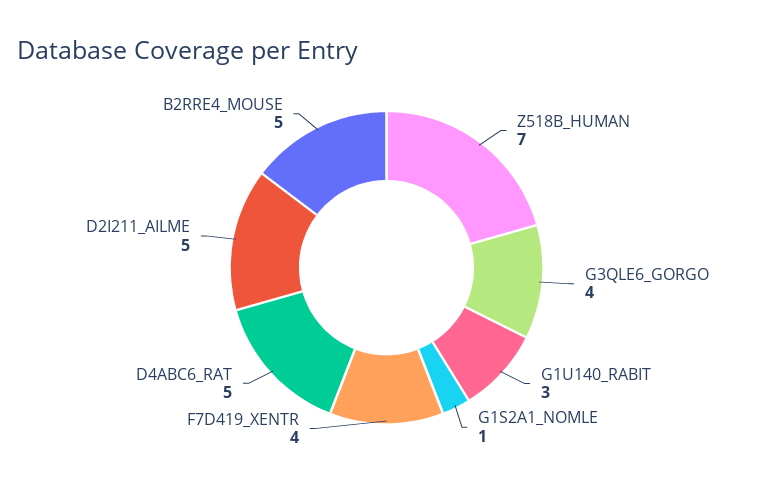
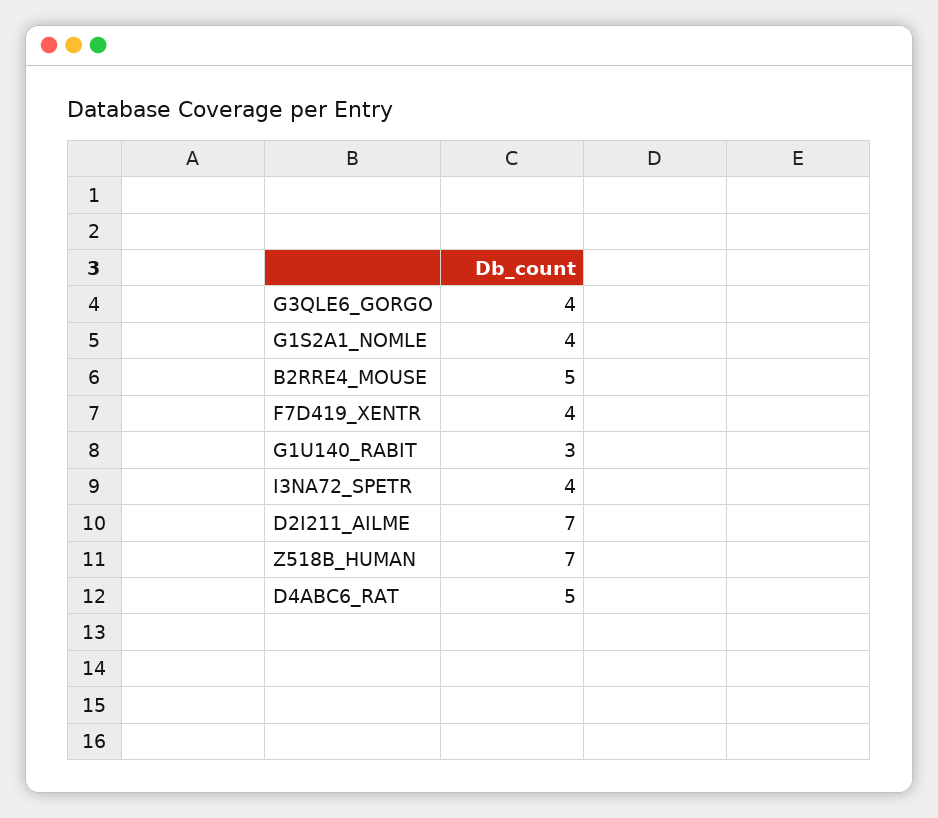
G1S2A1_NOMLE: 1 -> 4
D2I211_AILME: 5 -> 7
I3NA72_SPETR: none -> 4

